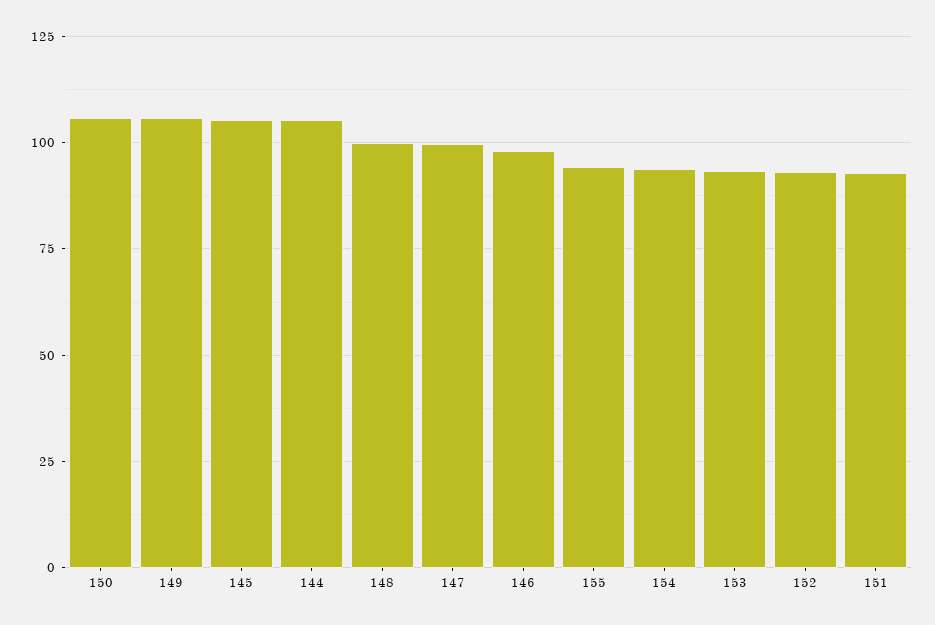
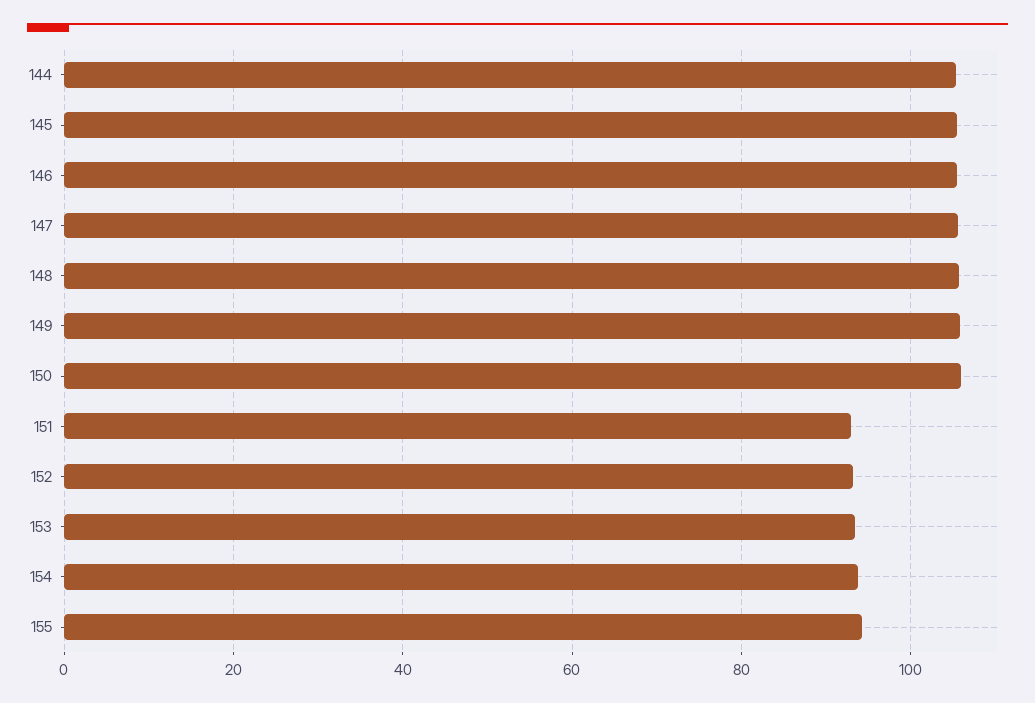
148: 100 -> 106
147: 100 -> 106
146: 97.5 -> 106

